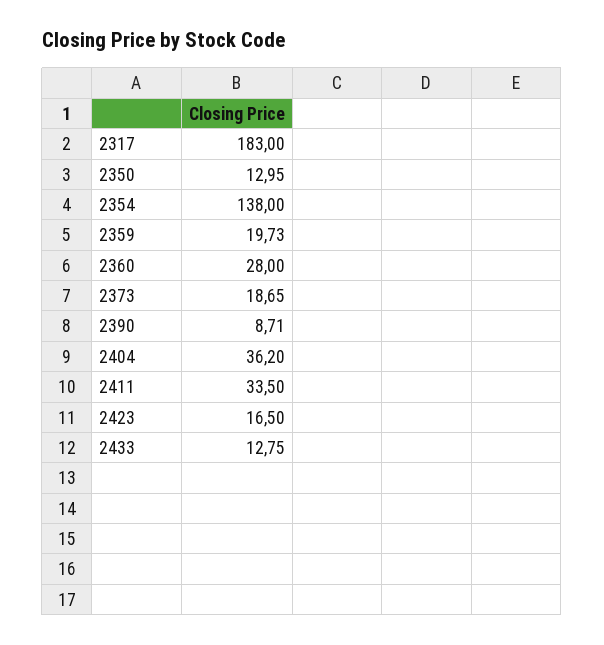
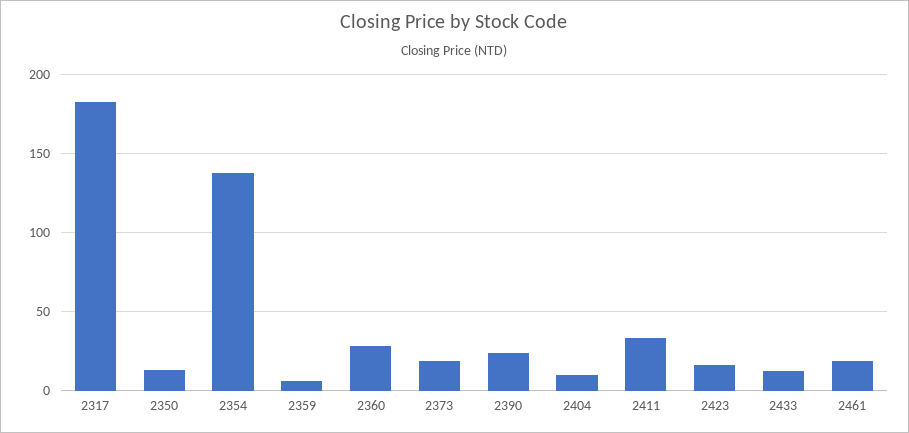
2359: 19.73 -> 5
2390: 8.71 -> 25
2404: 36.2 -> 10
2461: none -> 20

